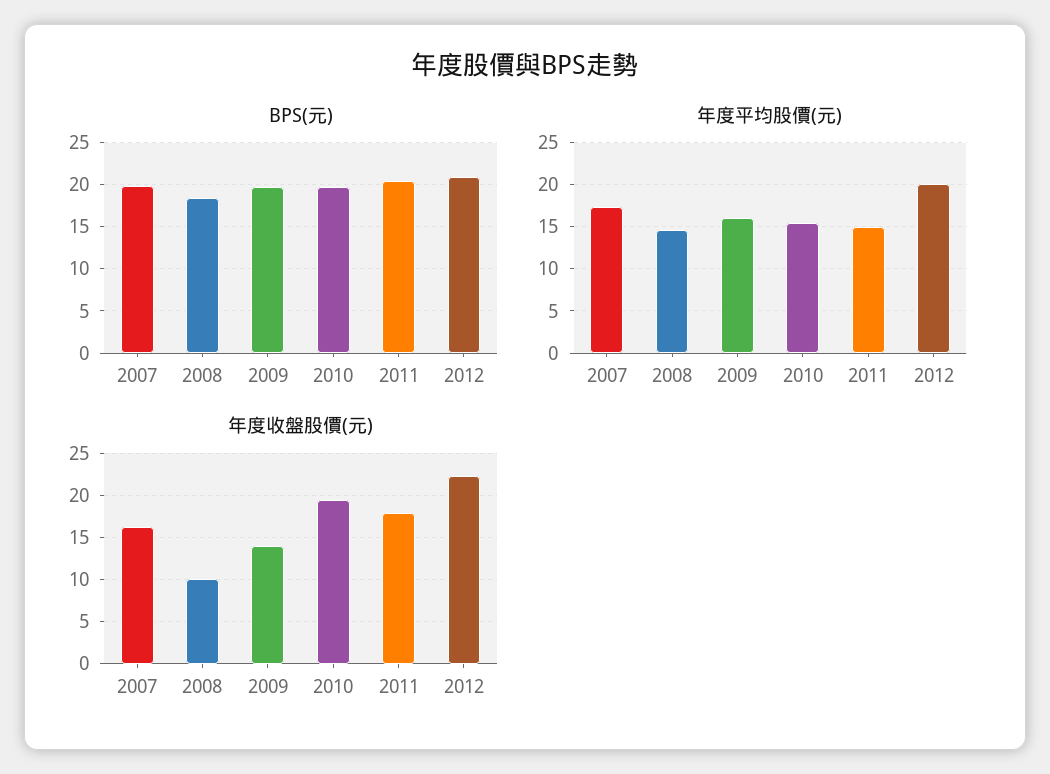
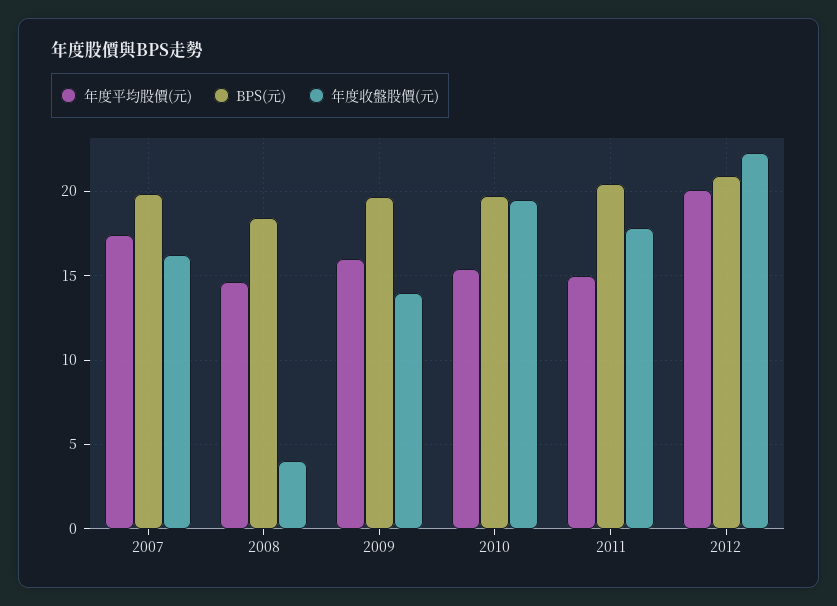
年度收盤股價(元), 2008: 10 -> 4

